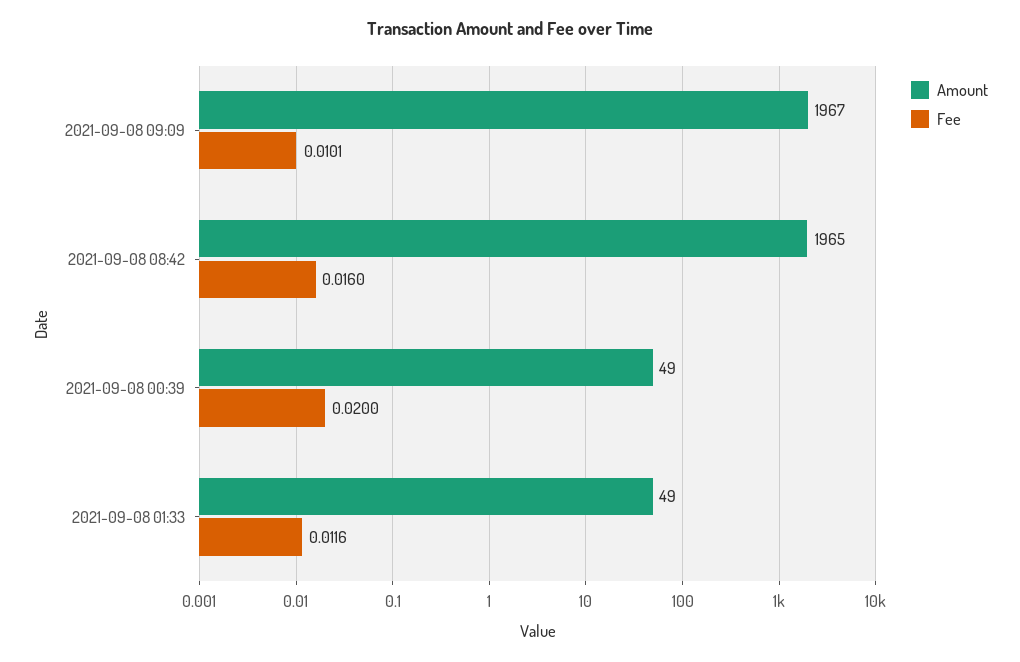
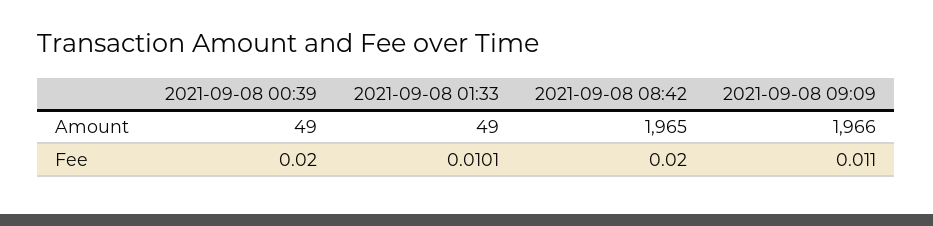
Amount, 2021-09-08 09:09: 1967 -> 1966
Fee, 2021-09-08 09:09: 0.0101 -> 0.011
Fee, 2021-09-08 08:42: 0.016 -> 0.02
Fee, 2021-09-08 01:33: 0.0116 -> 0.0101

